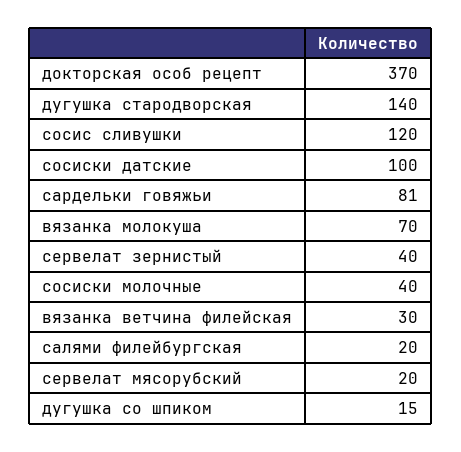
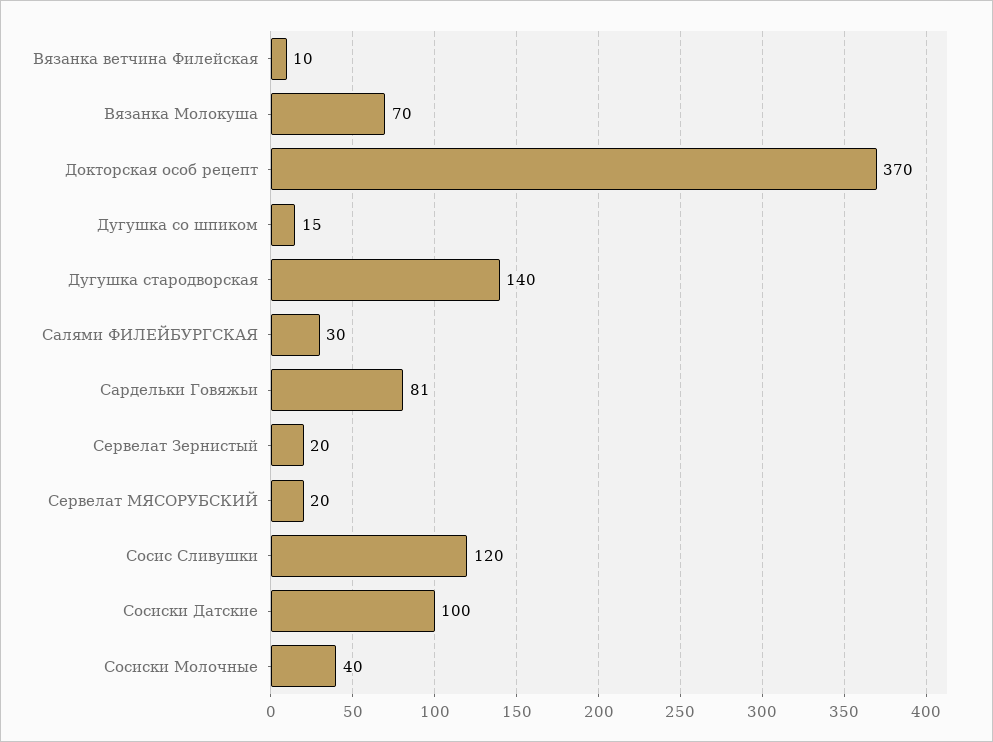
сервелат зернистый: 40 -> 20
вязанка ветчина филейская: 30 -> 10
салями филейбургская: 20 -> 30

